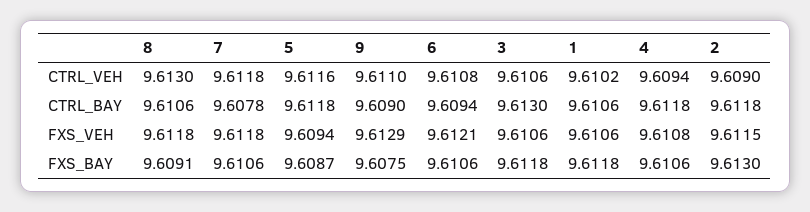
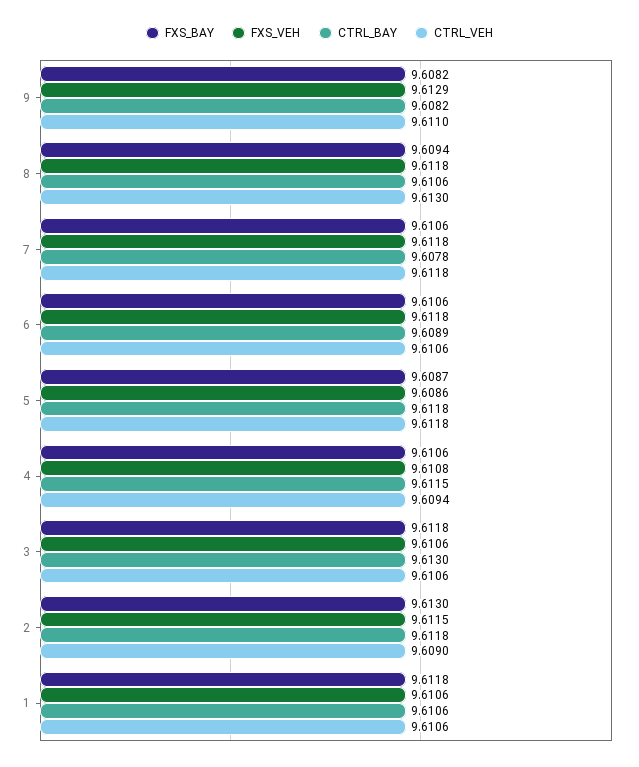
CTRL_VEH, 5: 9.6116 -> 9.6118
CTRL_VEH, 6: 9.6108 -> 9.6106
CTRL_VEH, 1: 9.6102 -> 9.6106
CTRL_BAY, 9: 9.609 -> 9.6082
CTRL_BAY, 6: 9.6094 -> 9.6089
CTRL_BAY, 4: 9.6118 -> 9.6115
FXS_VEH, 5: 9.6094 -> 9.6086
FXS_VEH, 6: 9.6121 -> 9.6118
FXS_BAY, 8: 9.6091 -> 9.6094
FXS_BAY, 9: 9.6075 -> 9.6082

